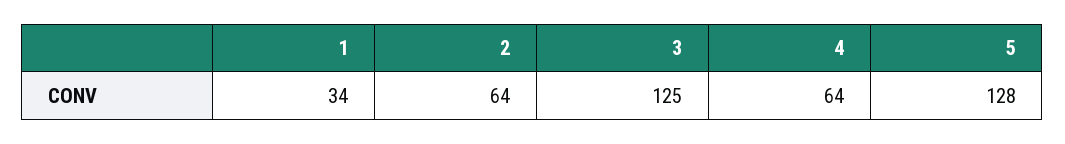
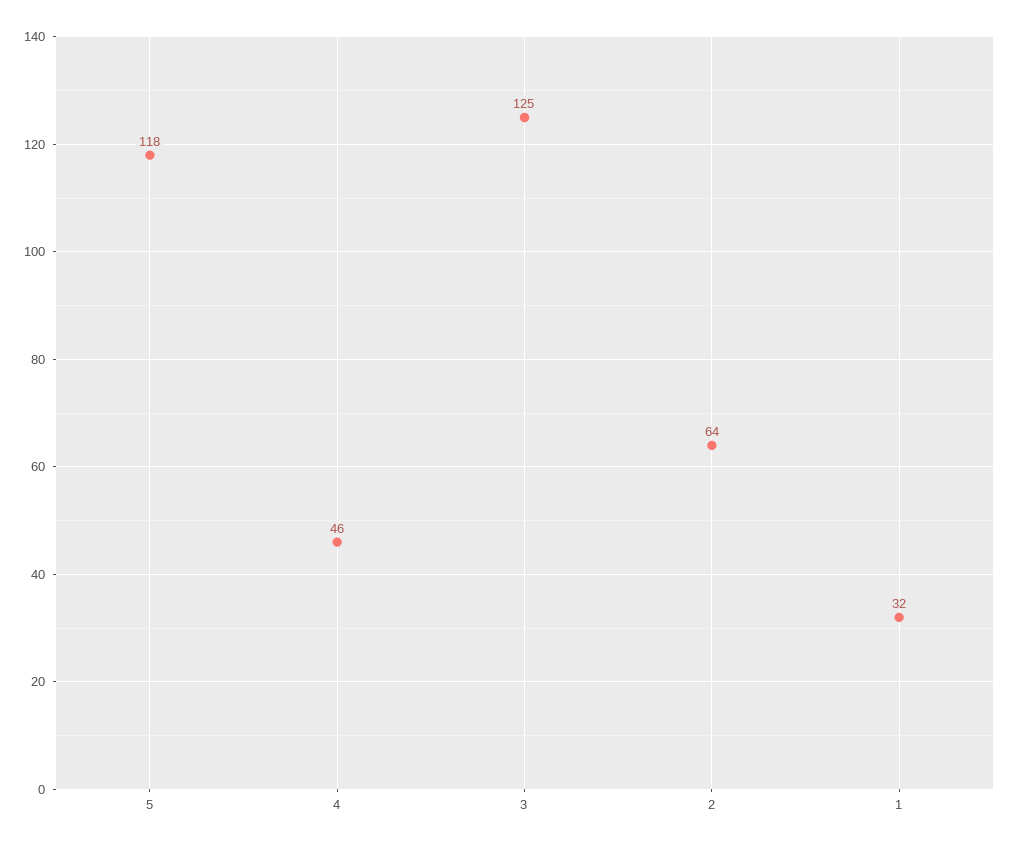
1: 34 -> 32
4: 64 -> 46
5: 128 -> 118

